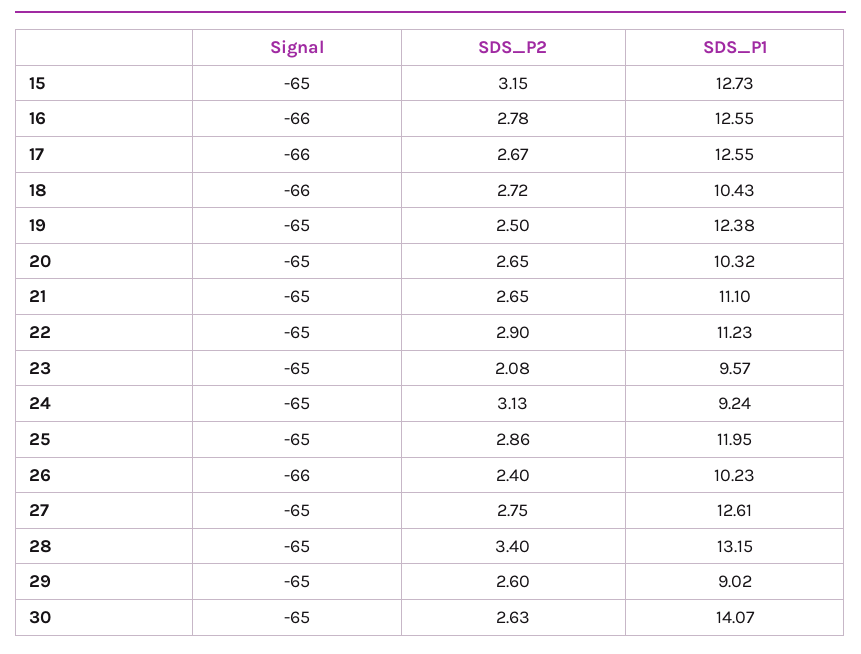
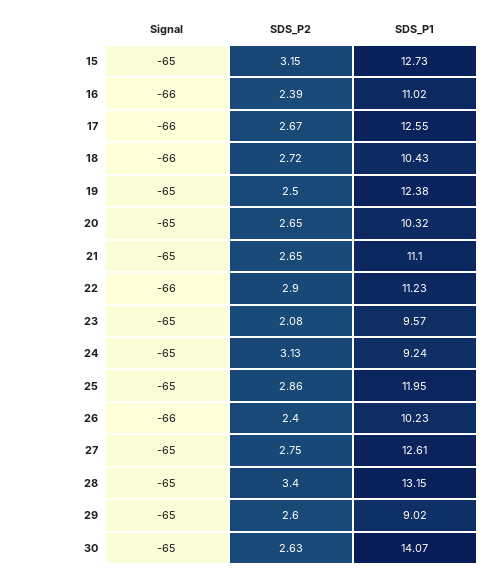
SDS_P2, 16: 2.78 -> 2.39
SDS_P1, 16: 12.55 -> 11.02
Signal, 22: -65 -> -66

